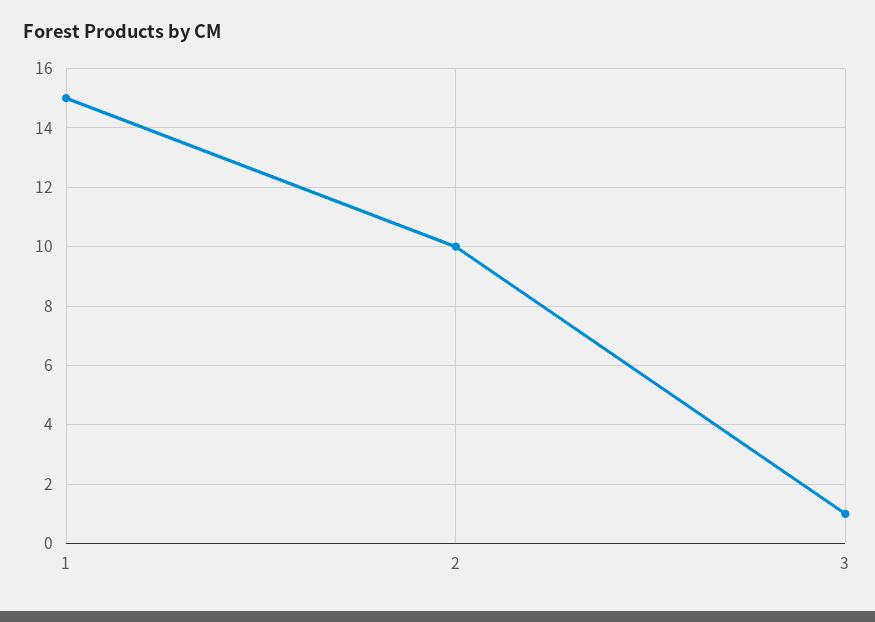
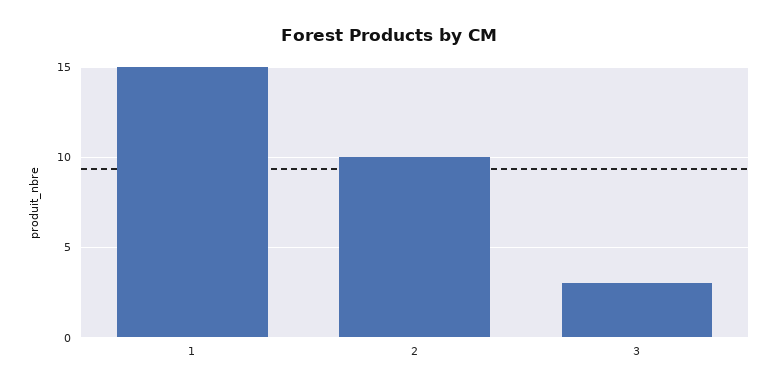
3: 1 -> 3

